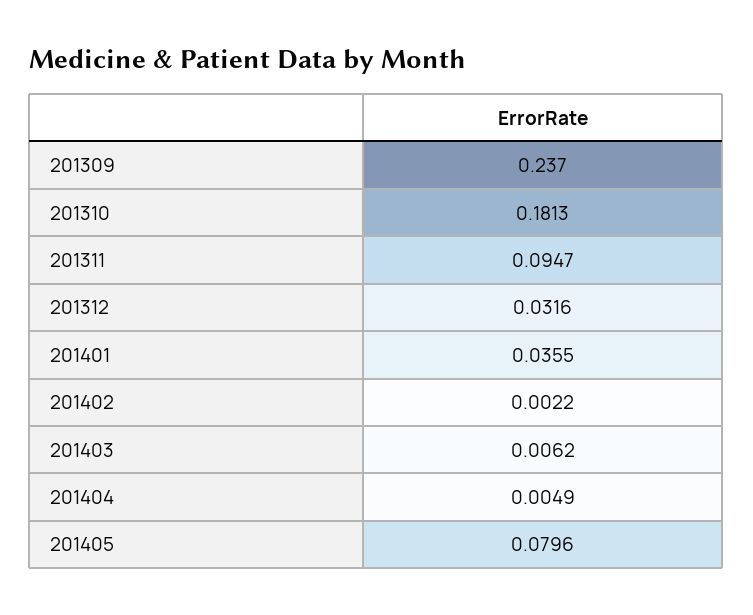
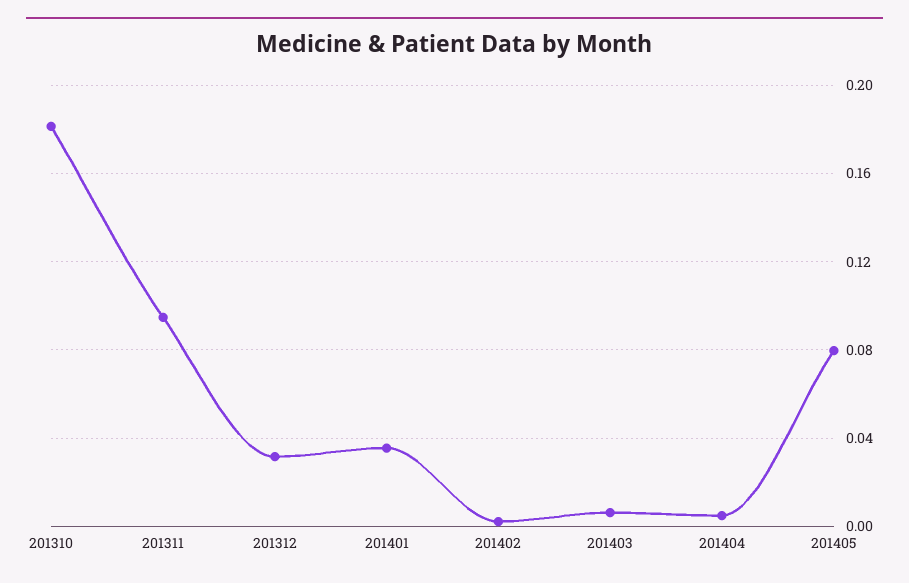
201309: 0.237 -> none

